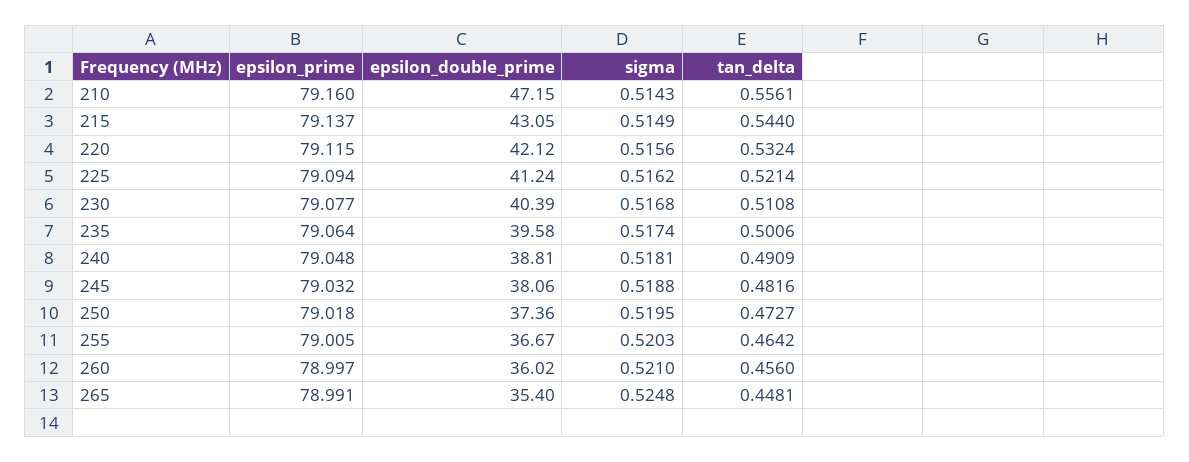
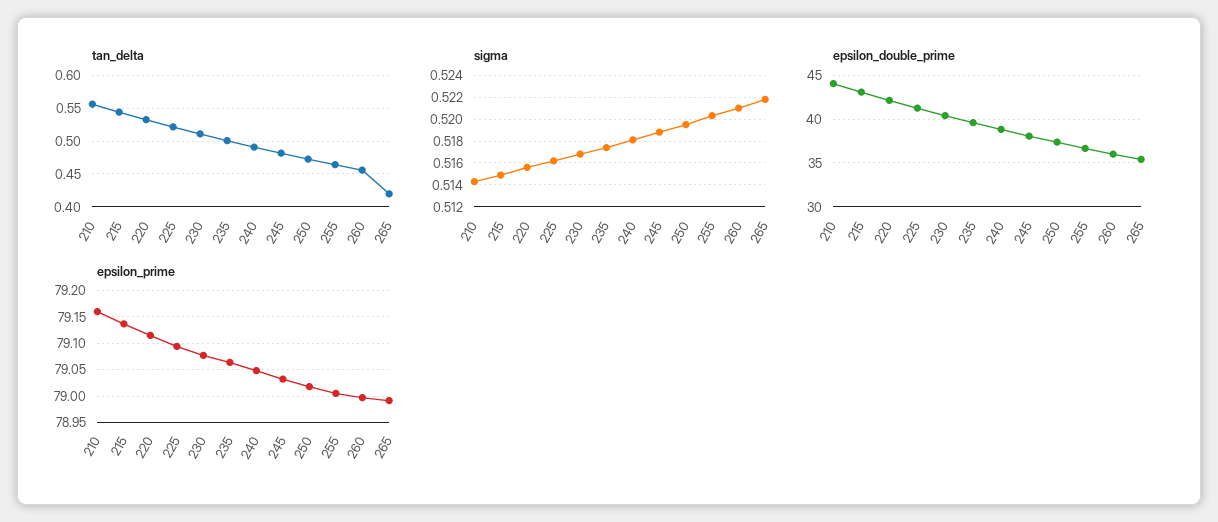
epsilon_double_prime, 210: 47.15 -> 44
sigma, 265: 0.5248 -> 0.522
tan_delta, 265: 0.4481 -> 0.42

